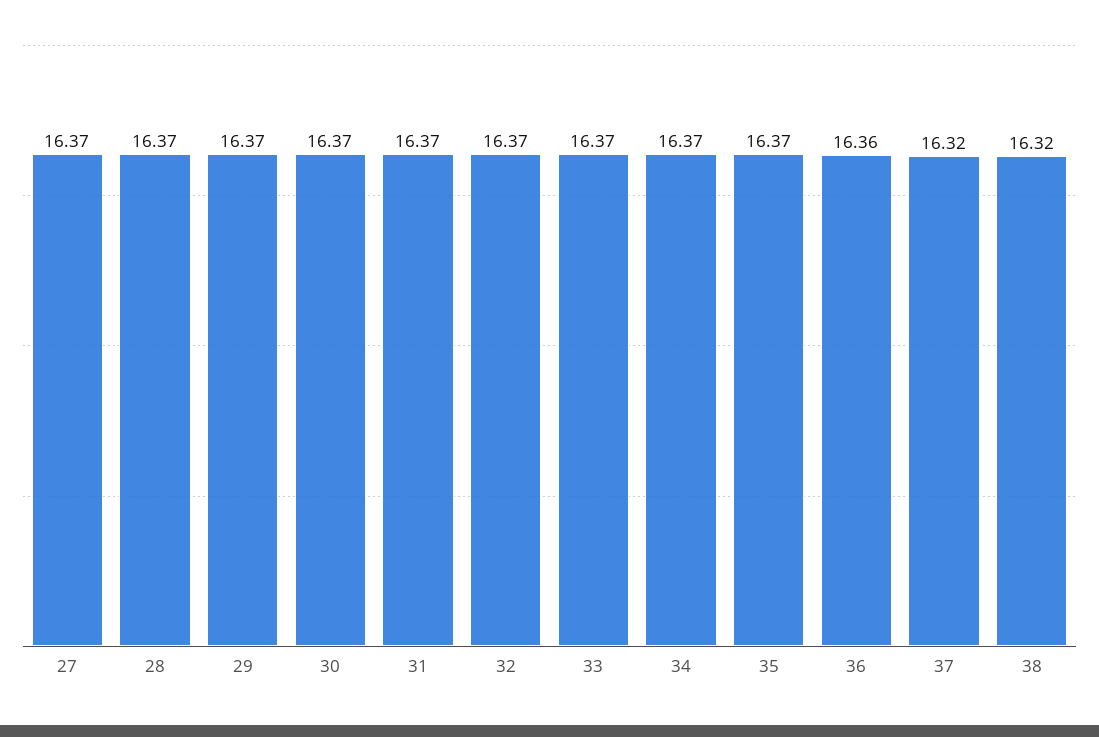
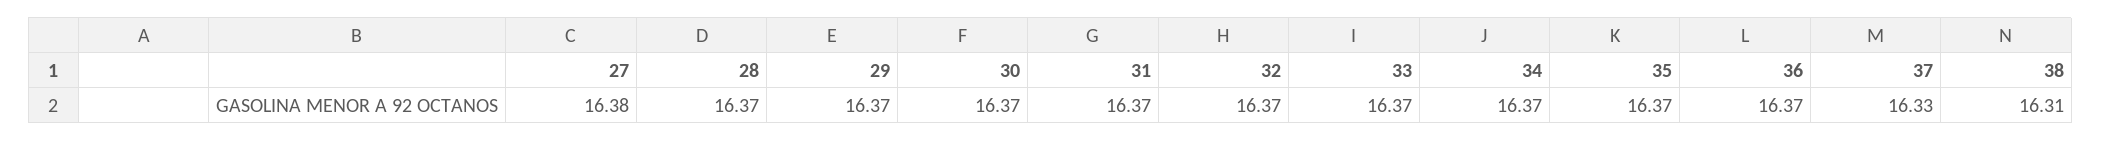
27: 16.37 -> 16.38
36: 16.36 -> 16.37
37: 16.32 -> 16.33
38: 16.32 -> 16.31

